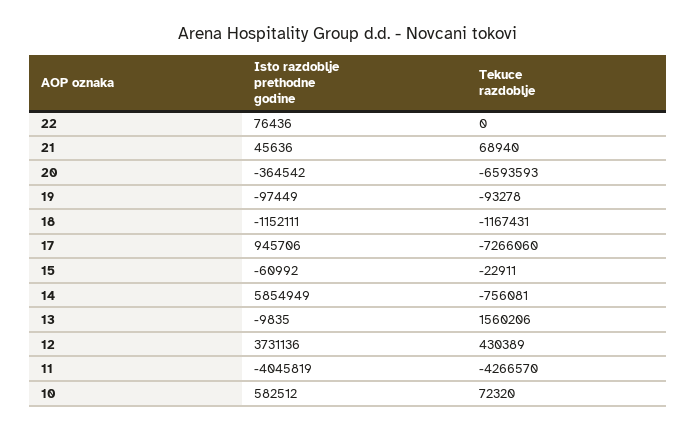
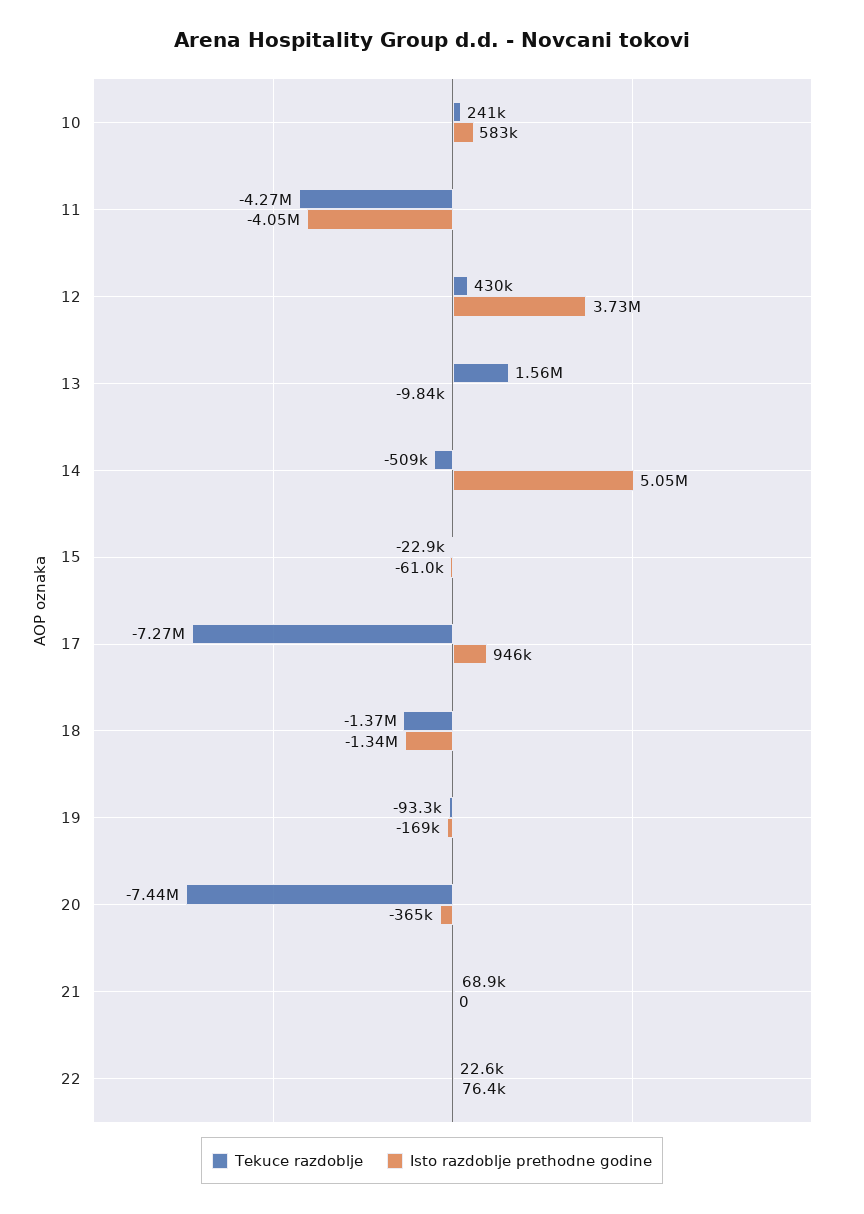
Tekuce razdoblje, 22: 0 -> 22600
Isto razdoblje prethodne godine, 21: 45636 -> 0
Tekuce razdoblje, 20: -6593593 -> -7440000
Isto razdoblje prethodne godine, 19: -97449 -> -169000
Isto razdoblje prethodne godine, 18: -1152111 -> -1340000
Tekuce razdoblje, 18: -1167431 -> -1370000
Isto razdoblje prethodne godine, 14: 5854949 -> 5050000
Tekuce razdoblje, 14: -756081 -> -509000
Tekuce razdoblje, 10: 72320 -> 241000

